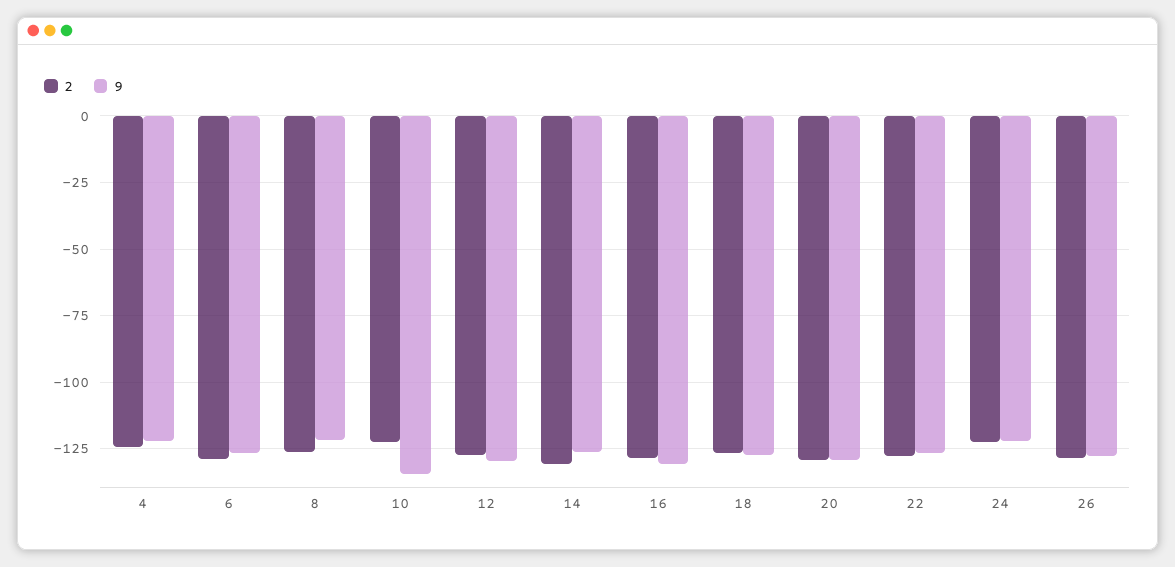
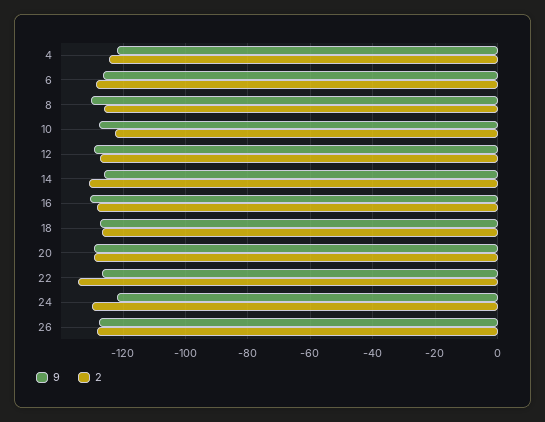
9, 8: -122.5 -> -130
9, 10: -135 -> -128
2, 22: -127.5 -> -134
2, 24: -122.5 -> -130

